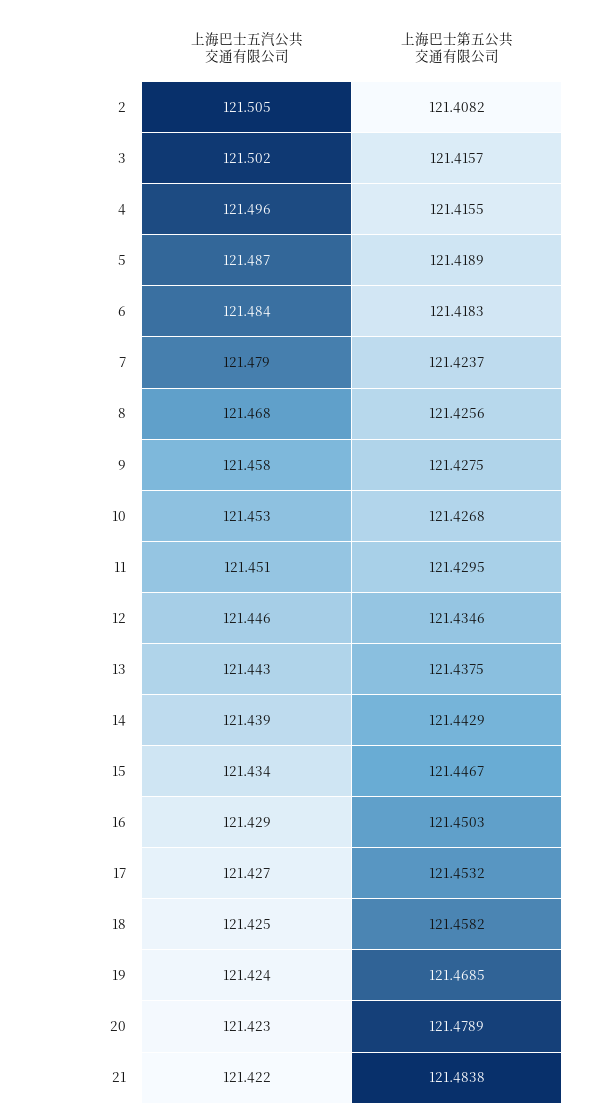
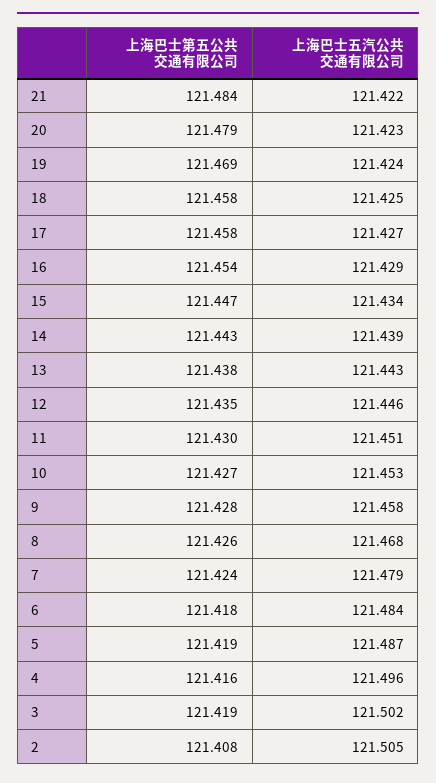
上海巴士第五公共交通有限公司, 3: 121.4157 -> 121.419
上海巴士第五公共交通有限公司, 16: 121.4503 -> 121.454
上海巴士第五公共交通有限公司, 17: 121.4532 -> 121.458

